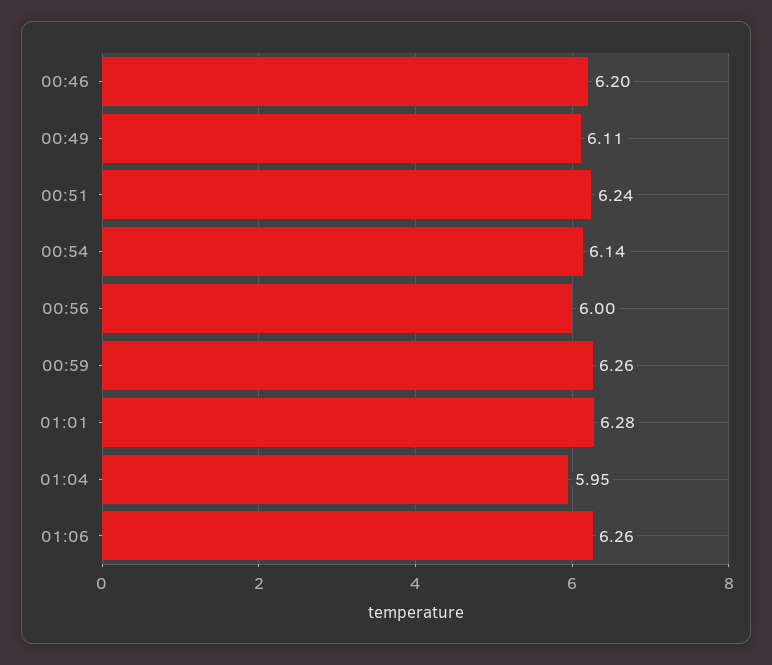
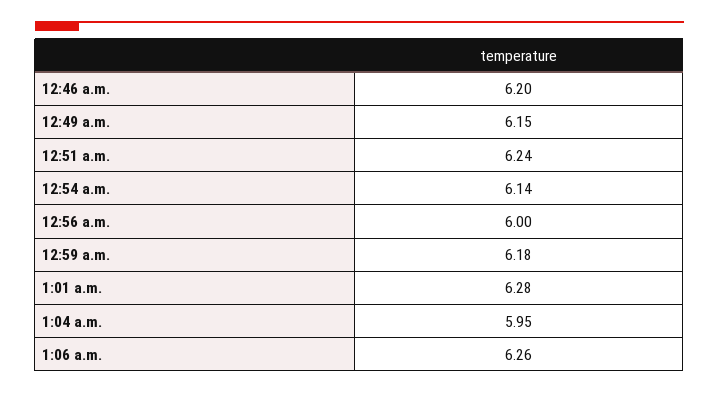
00:49: 6.11 -> 6.15
00:59: 6.26 -> 6.18

